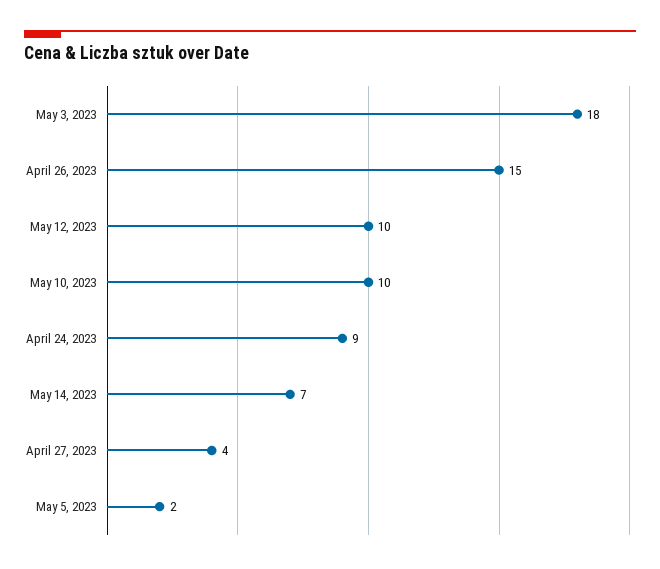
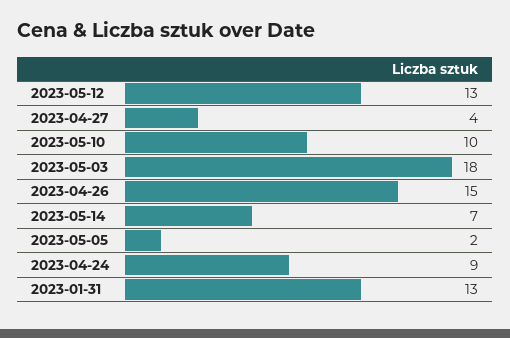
May 12, 2023: 10 -> 13
2023-01-31: none -> 13

